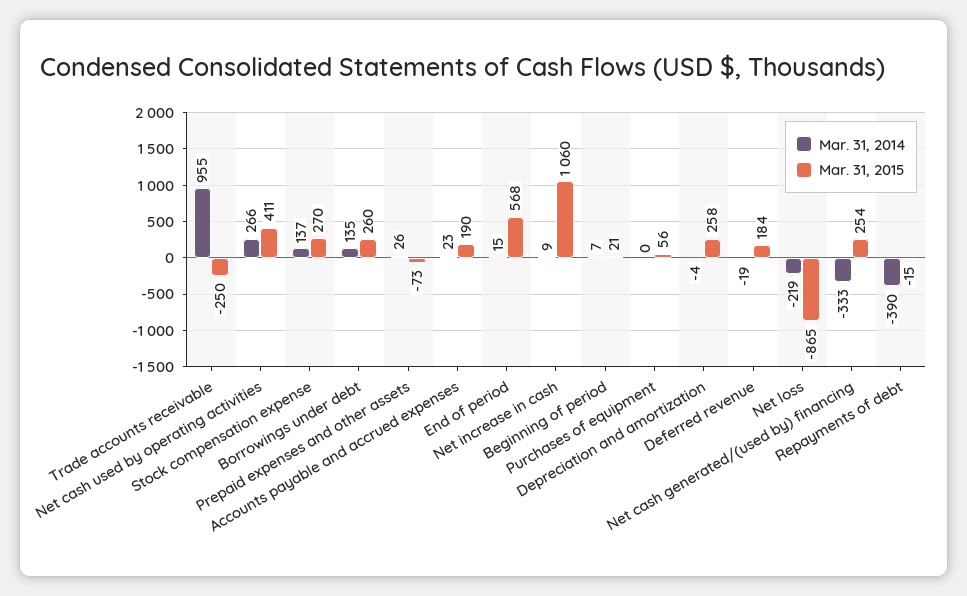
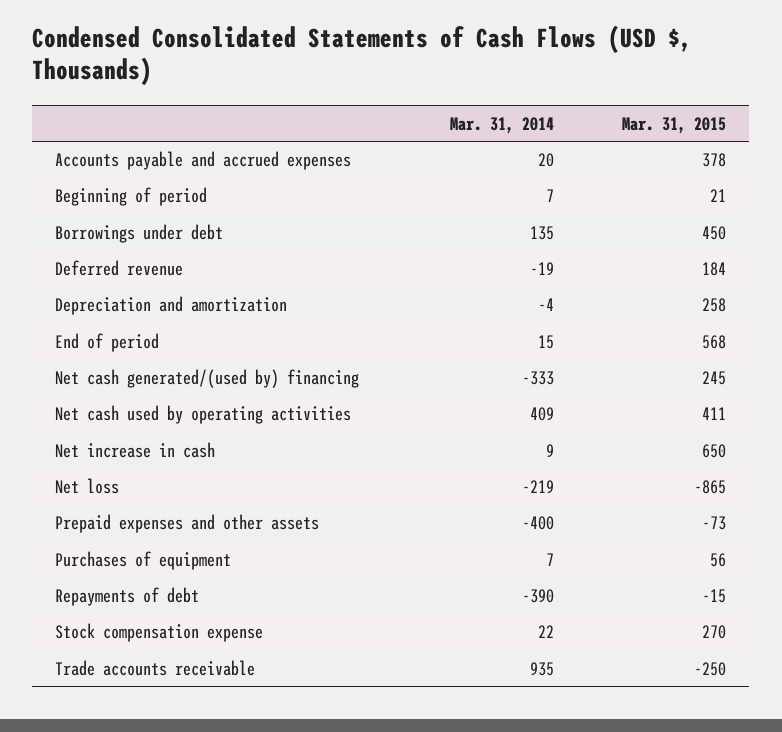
Mar. 31, 2014, Trade accounts receivable: 955 -> 935
Mar. 31, 2014, Net cash used by operating activities: 266 -> 409
Mar. 31, 2014, Stock compensation expense: 137 -> 22
Mar. 31, 2015, Borrowings under debt: 260 -> 450
Mar. 31, 2014, Prepaid expenses and other assets: 26 -> -400
Mar. 31, 2014, Accounts payable and accrued expenses: 23 -> 20
Mar. 31, 2015, Accounts payable and accrued expenses: 190 -> 378
Mar. 31, 2015, Net increase in cash: 1060 -> 650
Mar. 31, 2014, Purchases of equipment: 0 -> 7
Mar. 31, 2015, Net cash generated/(used by) financing: 254 -> 245

